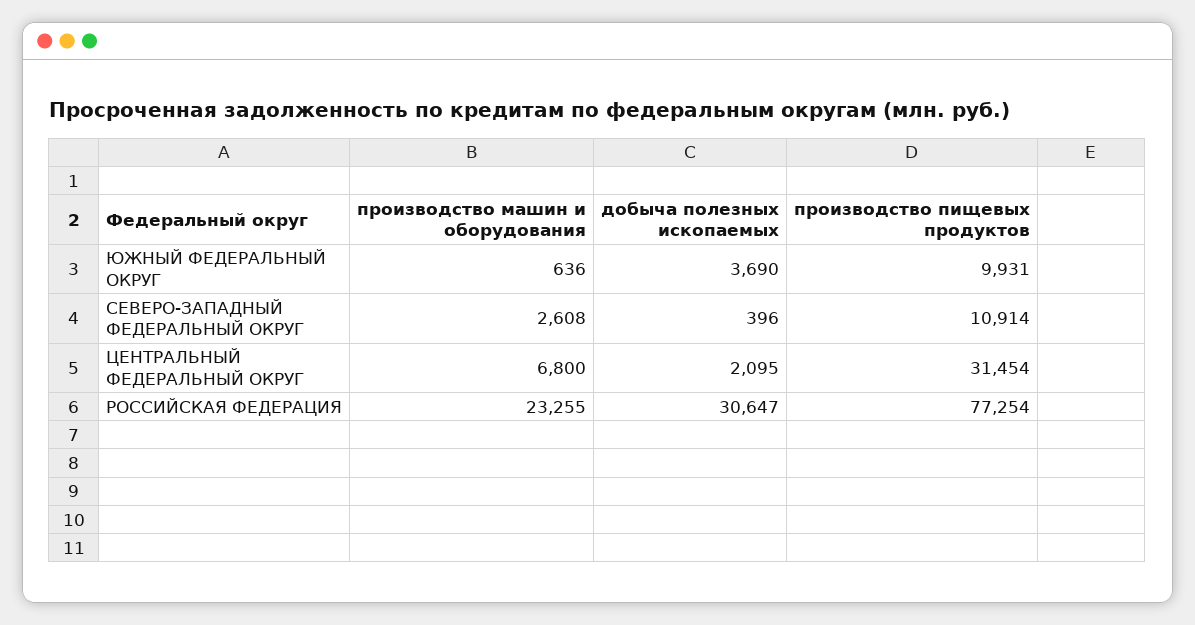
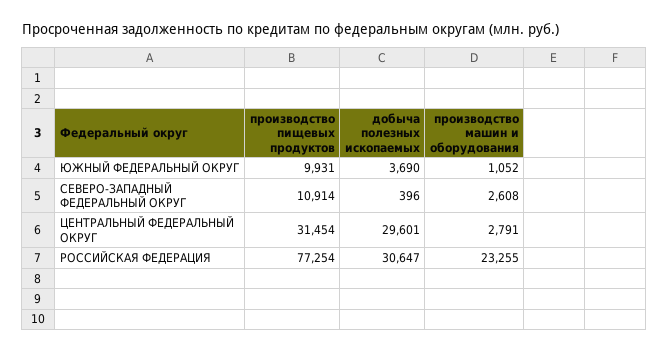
производство машин и оборудования, ЮЖНЫЙ ФЕДЕРАЛЬНЫЙ ОКРУГ: 636 -> 1052
производство машин и оборудования, ЦЕНТРАЛЬНЫЙ ФЕДЕРАЛЬНЫЙ ОКРУГ: 6800 -> 2791
добыча полезных ископаемых, ЦЕНТРАЛЬНЫЙ ФЕДЕРАЛЬНЫЙ ОКРУГ: 2095 -> 29601

